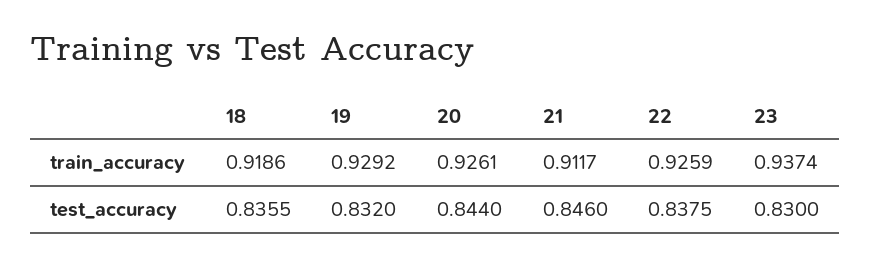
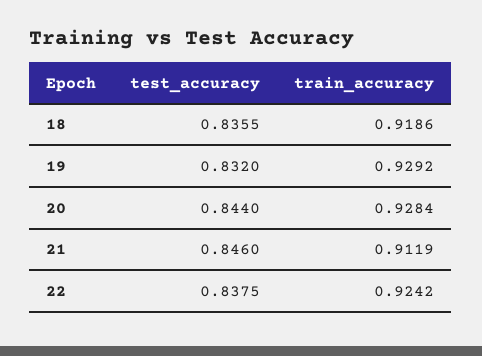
20, train_accuracy: 0.9261 -> 0.9284
21, train_accuracy: 0.9117 -> 0.9119
22, train_accuracy: 0.9259 -> 0.9242
23, train_accuracy: 0.9374 -> none
23, test_accuracy: 0.83 -> none

